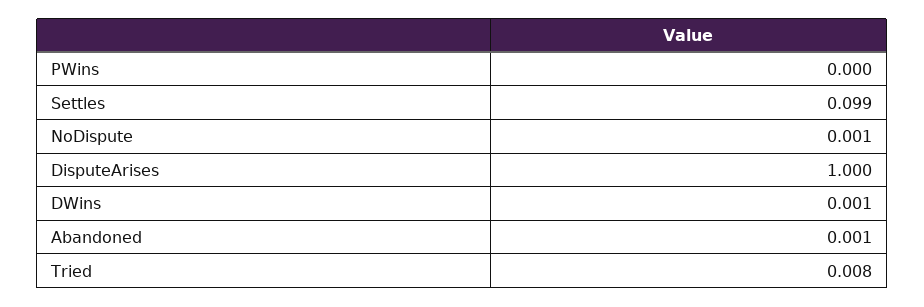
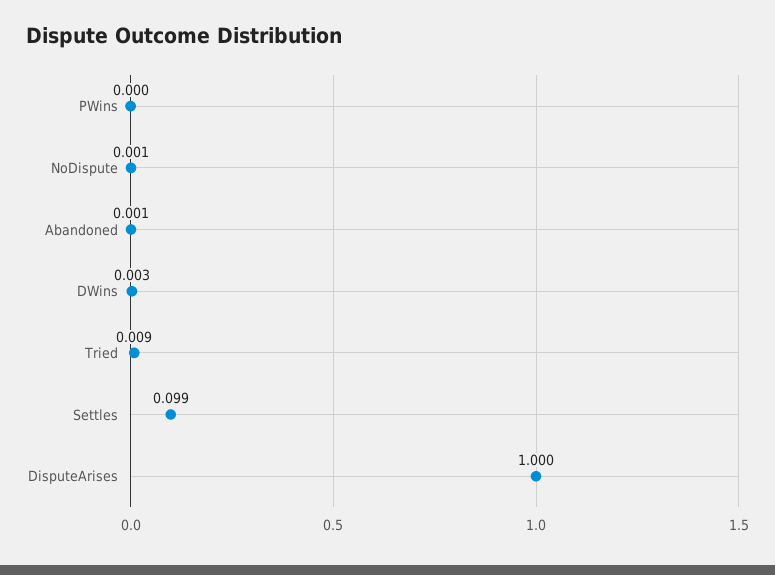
DWins: 0.001 -> 0.003
Tried: 0.008 -> 0.009

